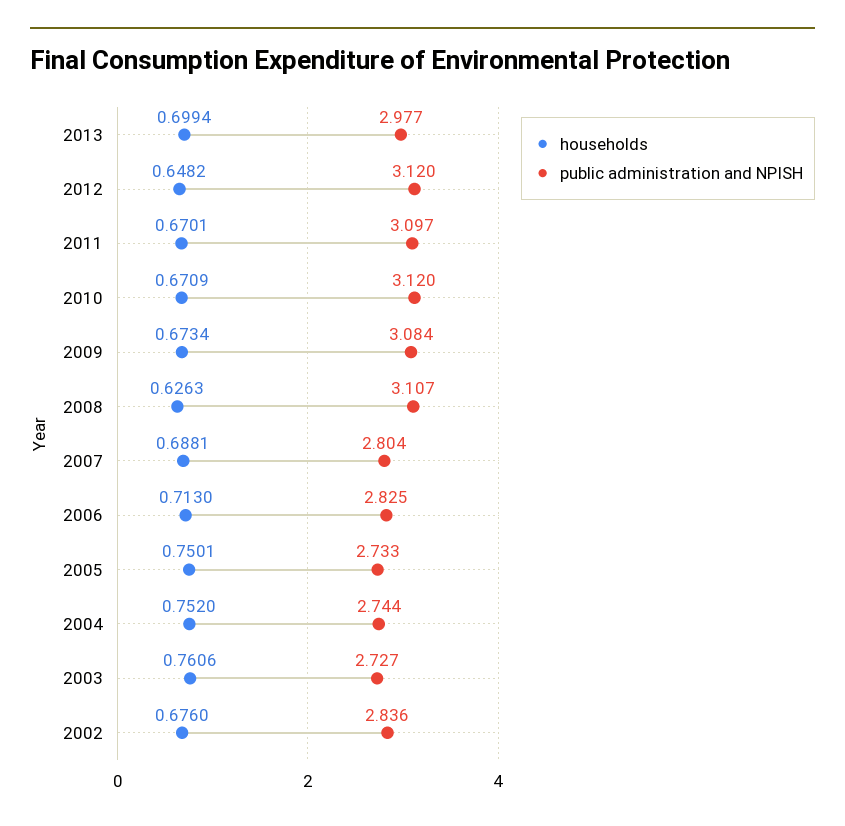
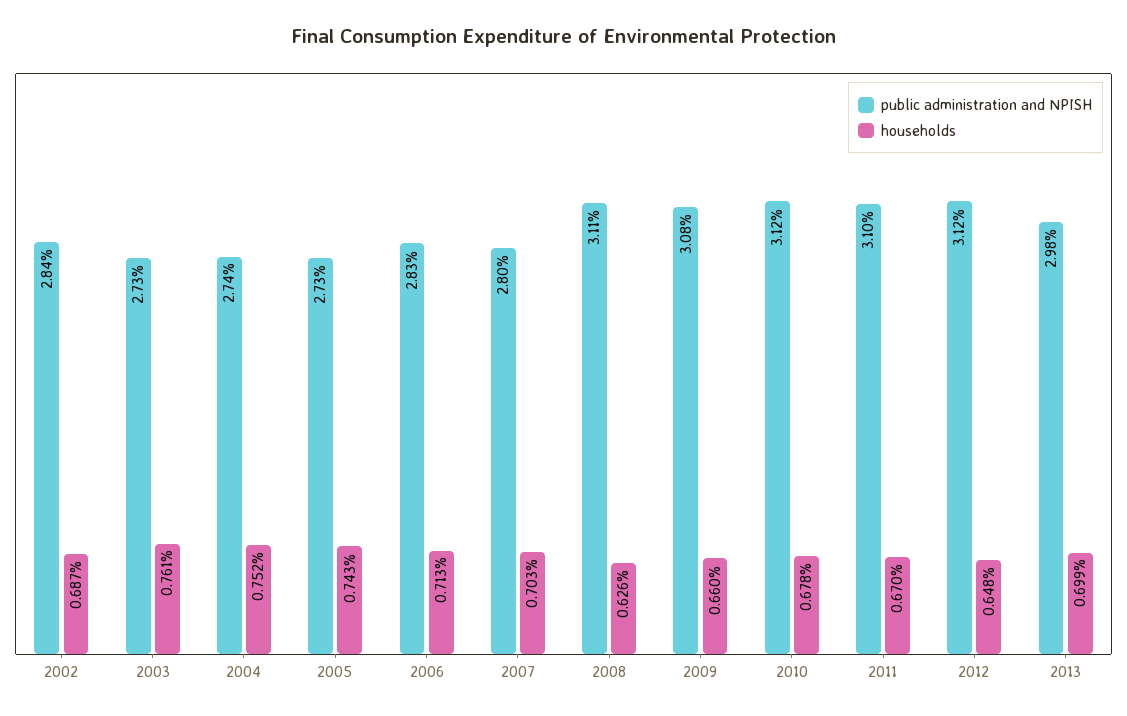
households, 2010: 0.6709 -> 0.678
households, 2009: 0.6734 -> 0.66
households, 2007: 0.6881 -> 0.703
households, 2005: 0.7501 -> 0.743
households, 2002: 0.676 -> 0.687

